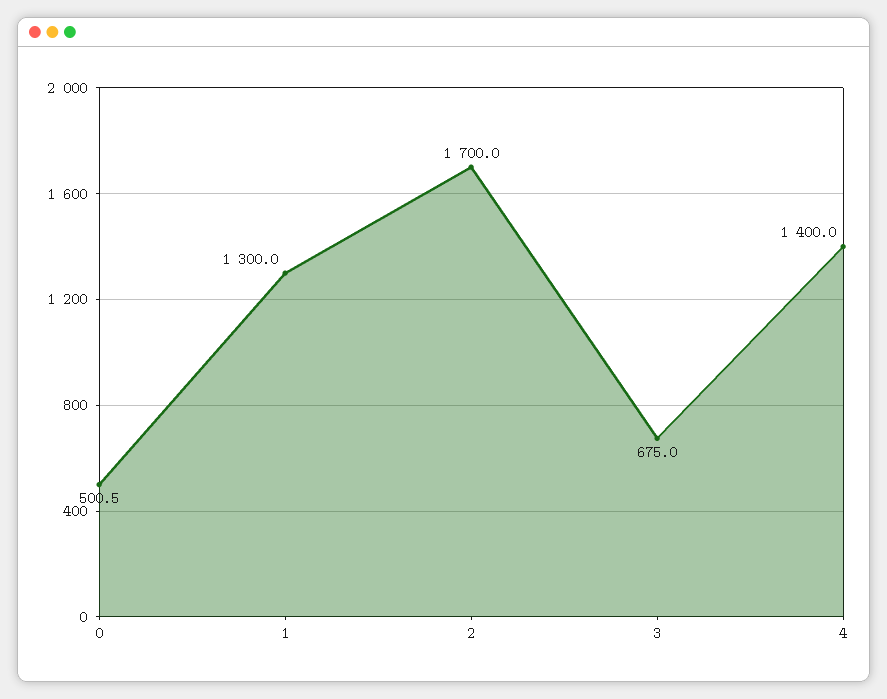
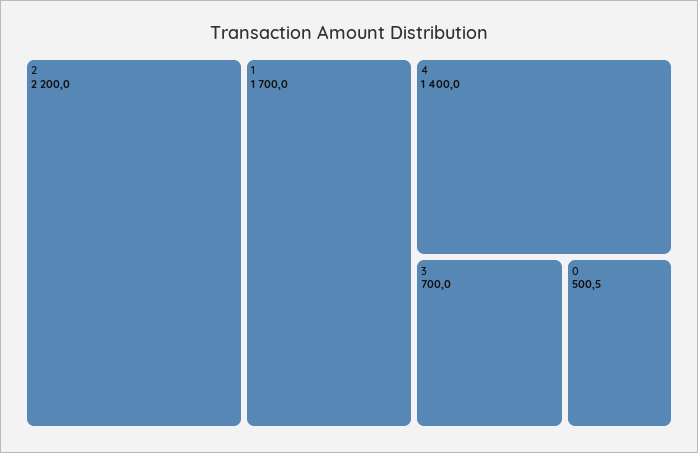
1: 1300 -> 1700
2: 1700 -> 2200
3: 675 -> 700

